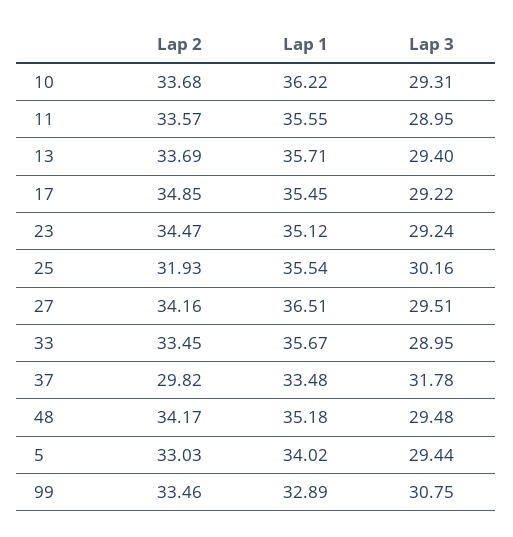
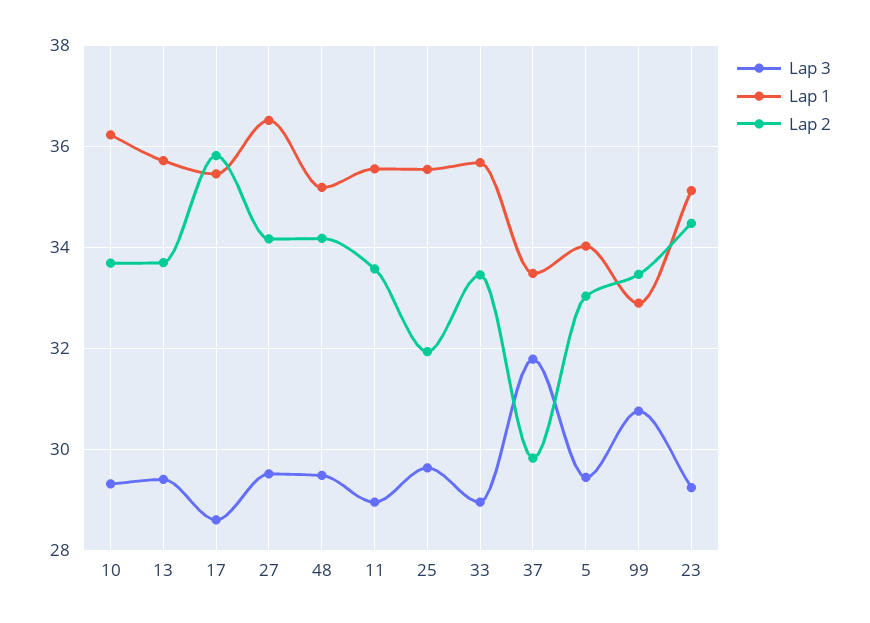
Lap 2, 17: 34.85 -> 35.8
Lap 3, 17: 29.22 -> 28.6
Lap 3, 25: 30.16 -> 29.6

